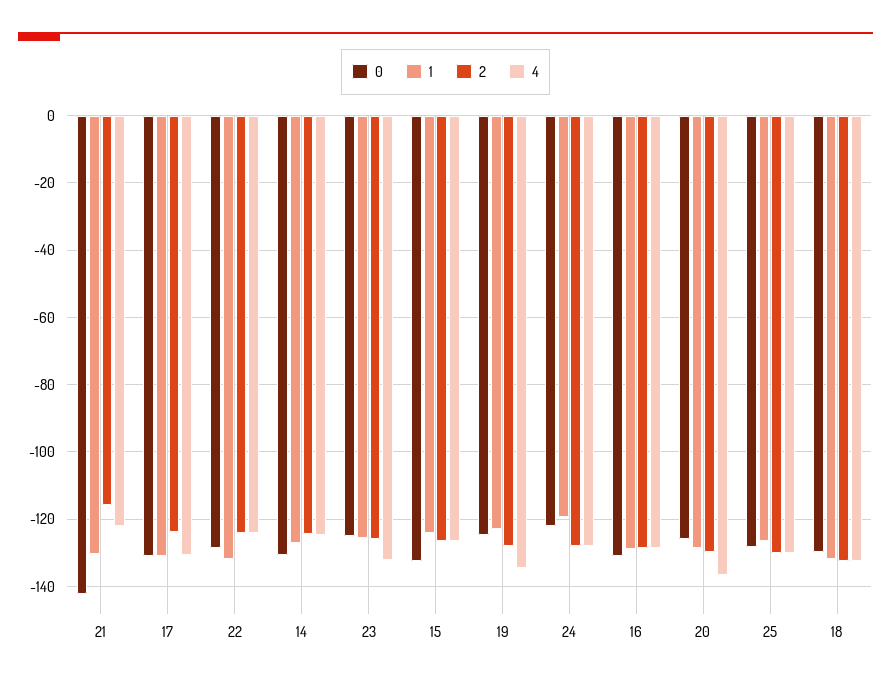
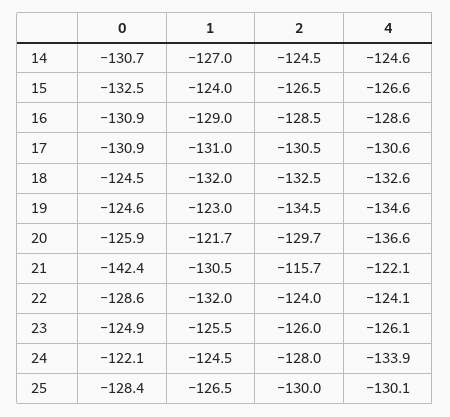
2, 17: -124 -> -130.5
4, 23: -132 -> -126.1
2, 19: -128 -> -134.5
1, 24: -120 -> -124.5
4, 24: -128 -> -133.9
1, 20: -128 -> -121.7
0, 18: -130 -> -124.5

